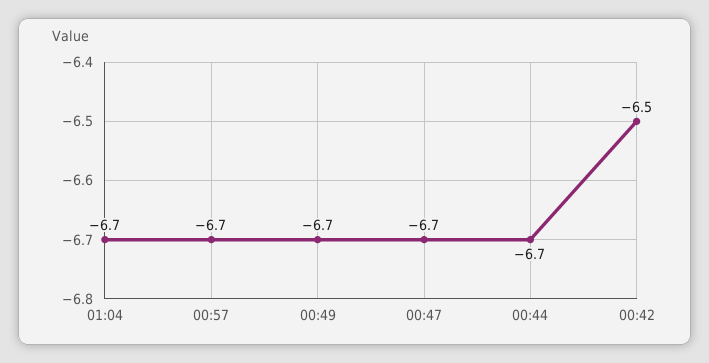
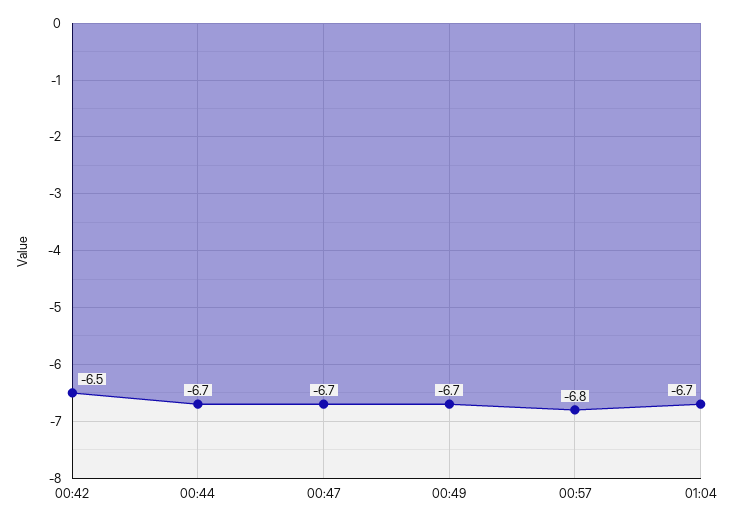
00:57: -6.7 -> -6.8

